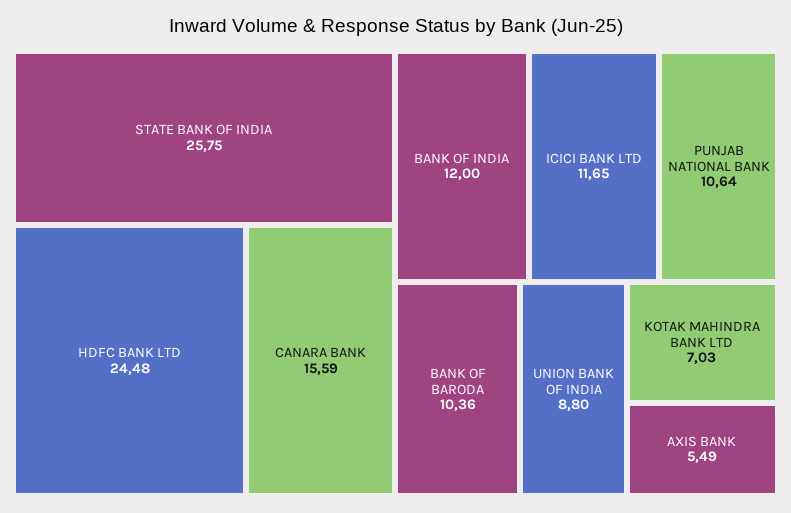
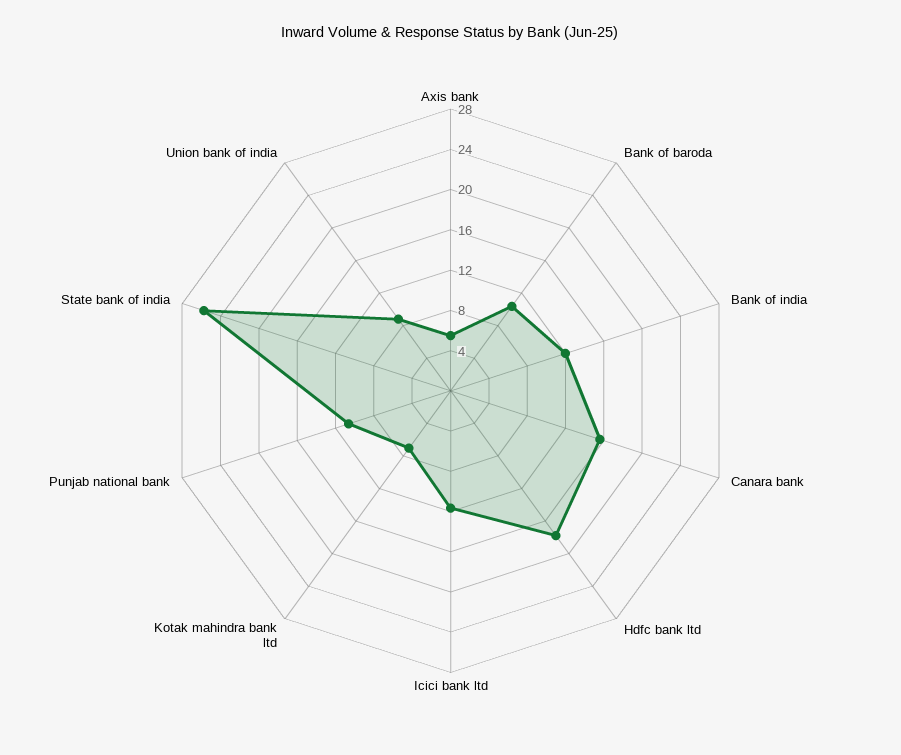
HDFC BANK LTD: 24.48 -> 18

